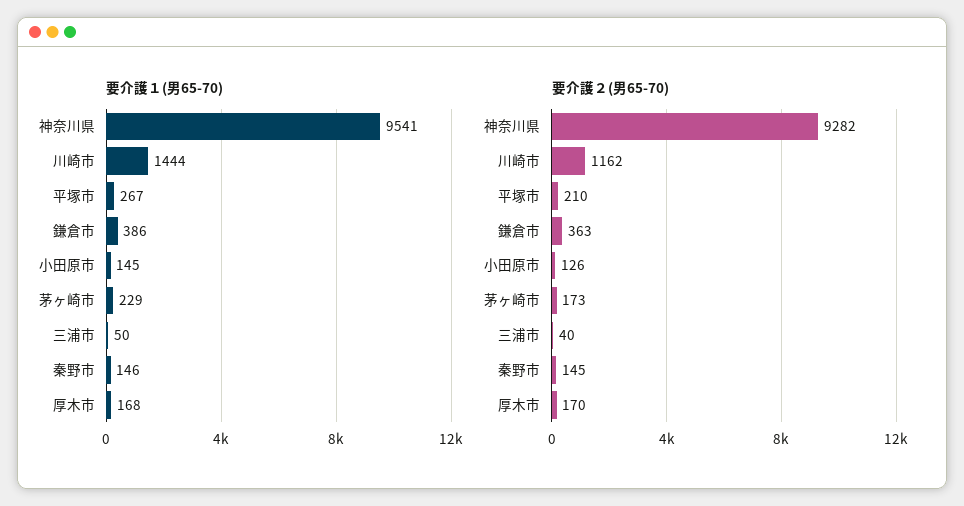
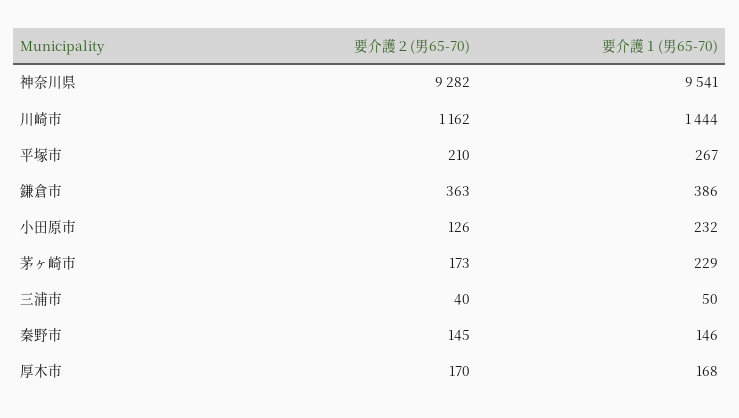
要介護１(男65-70), 小田原市: 145 -> 232

